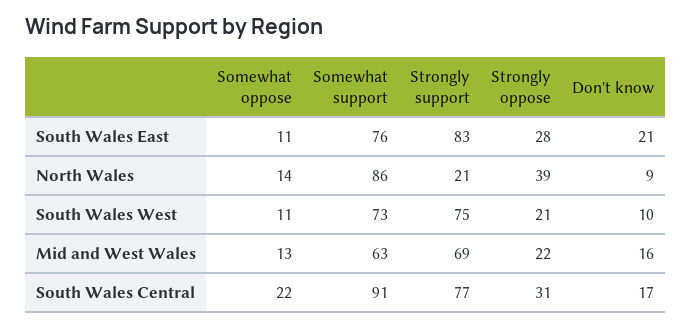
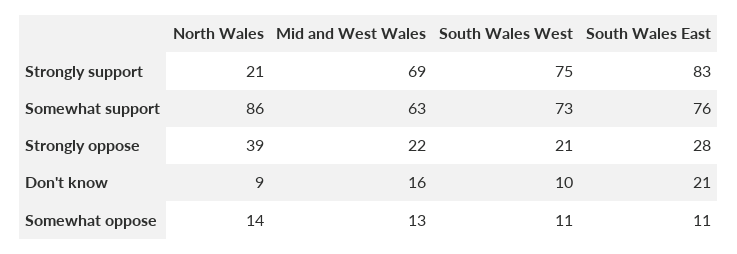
Somewhat oppose, South Wales Central: 22 -> none
Somewhat support, South Wales Central: 91 -> none
Strongly support, South Wales Central: 77 -> none
Strongly oppose, South Wales Central: 31 -> none
Don't know, South Wales Central: 17 -> none

